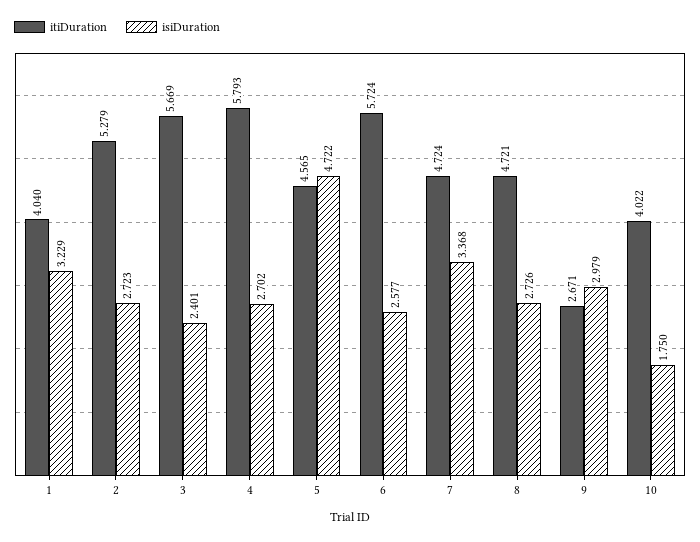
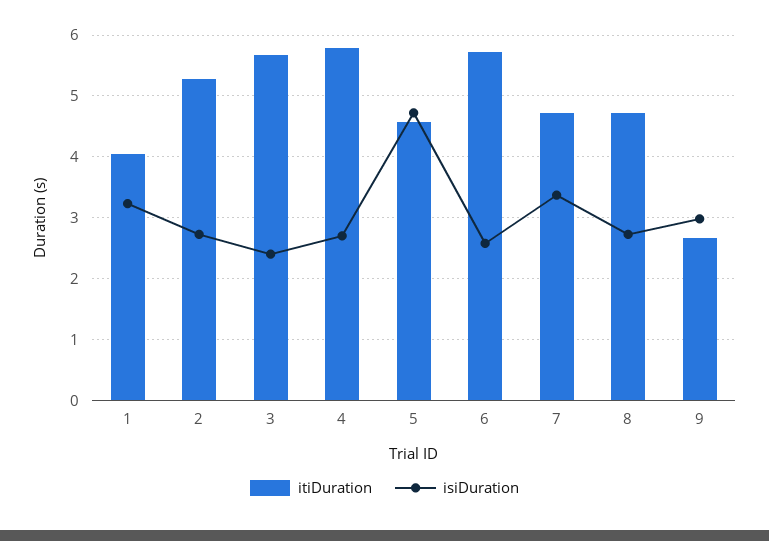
itiDuration, 10: 4.022 -> none
isiDuration, 10: 1.75 -> none

